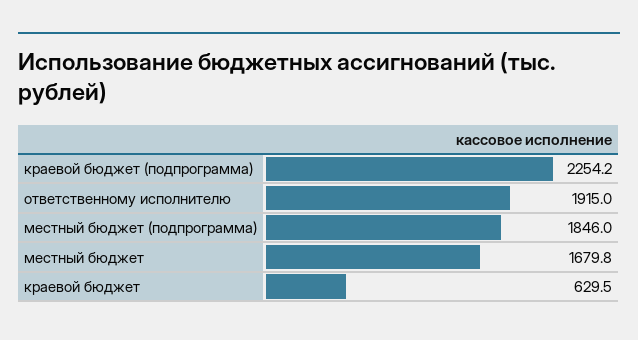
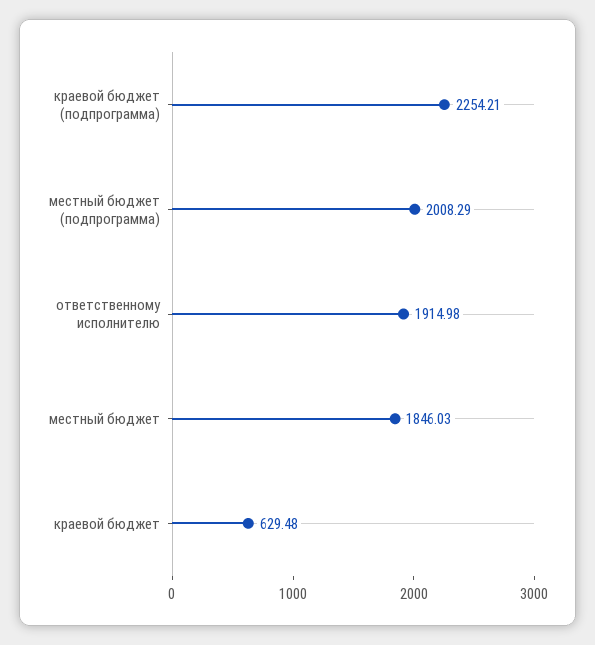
местный бюджет (подпрограмма): 1846 -> 2008.29
местный бюджет: 1679.8 -> 1846.03

